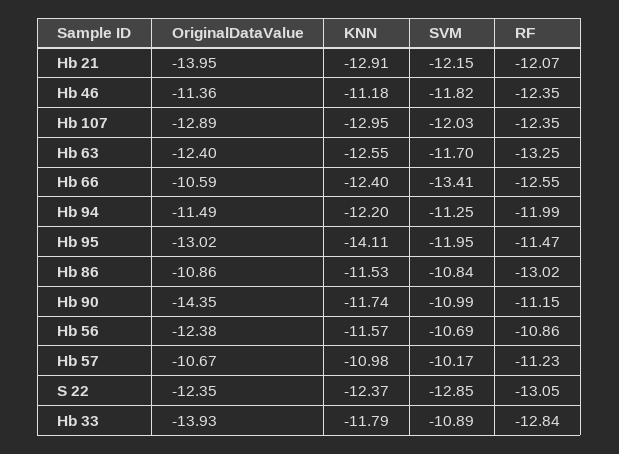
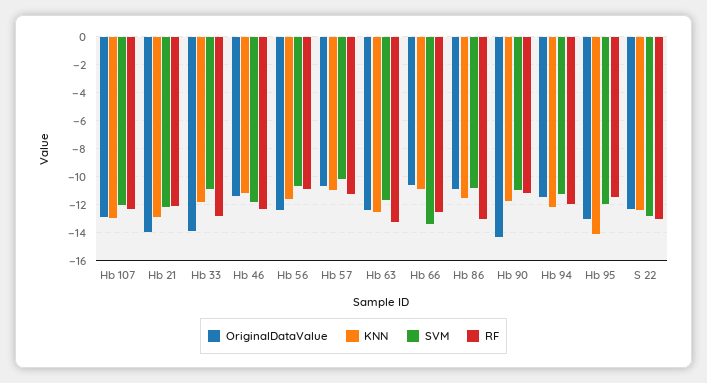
KNN, Hb 66: -12.4 -> -11

